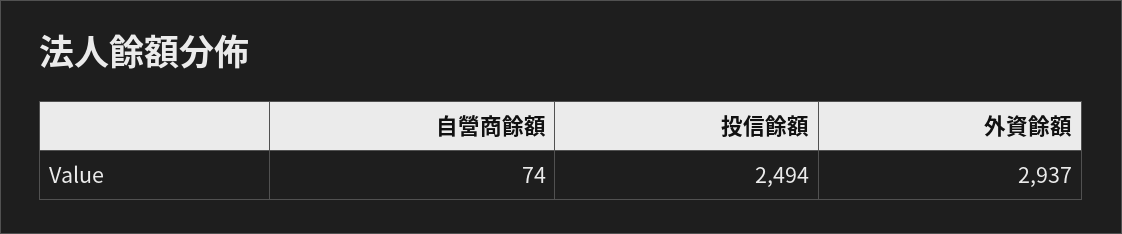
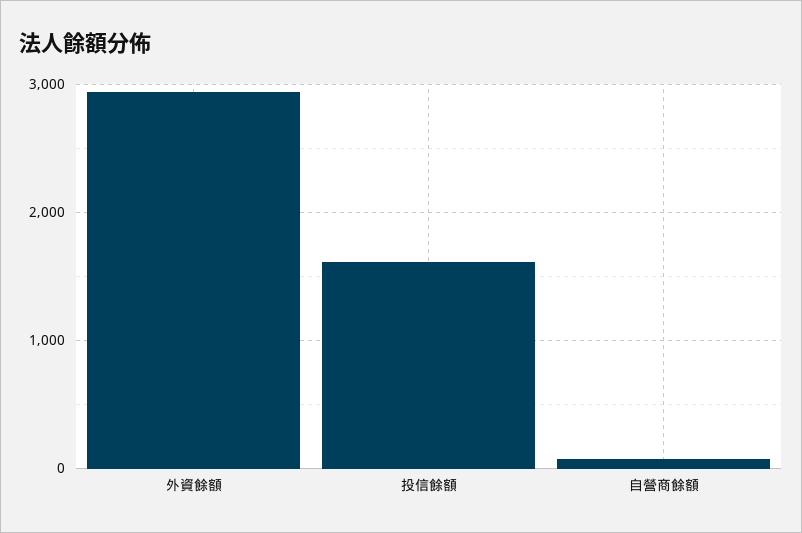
投信餘額: 2494 -> 1600

